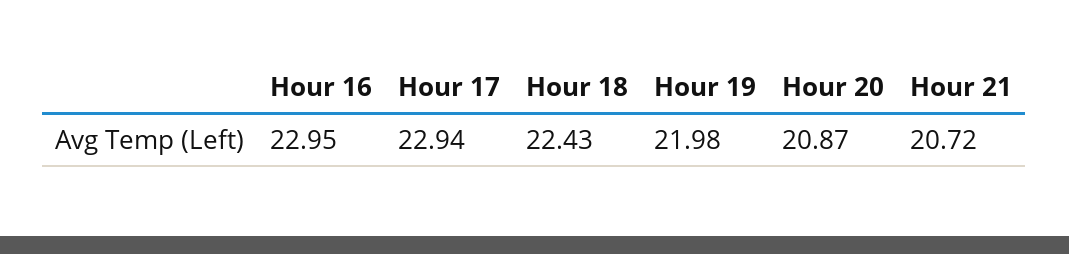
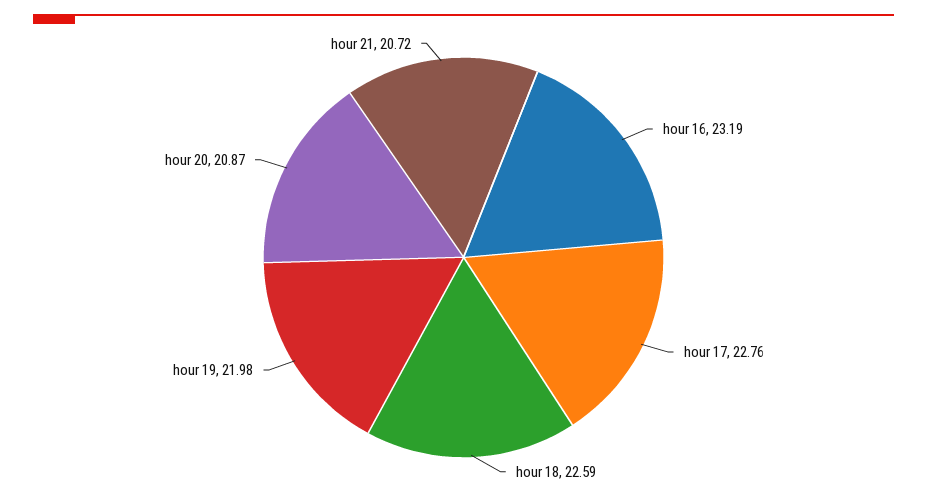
Hour 16: 22.95 -> 23.19
Hour 17: 22.94 -> 22.76
Hour 18: 22.43 -> 22.59

